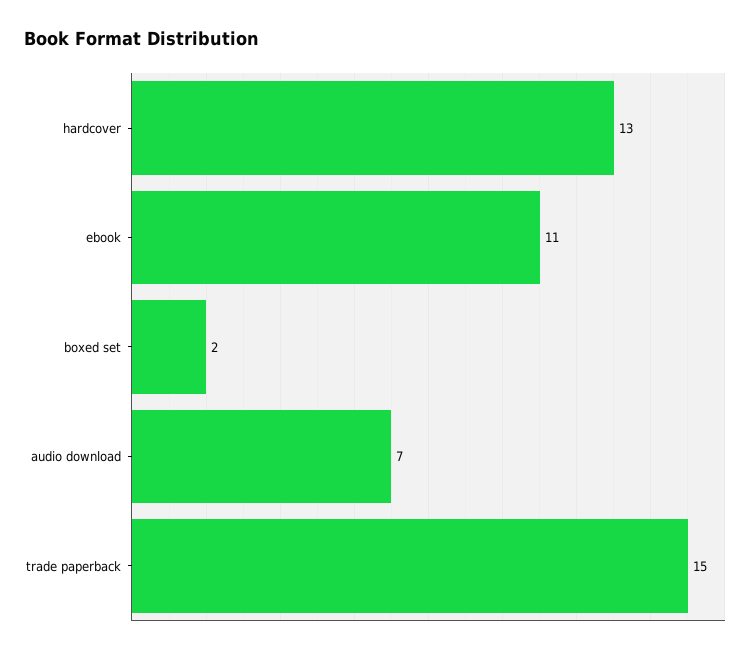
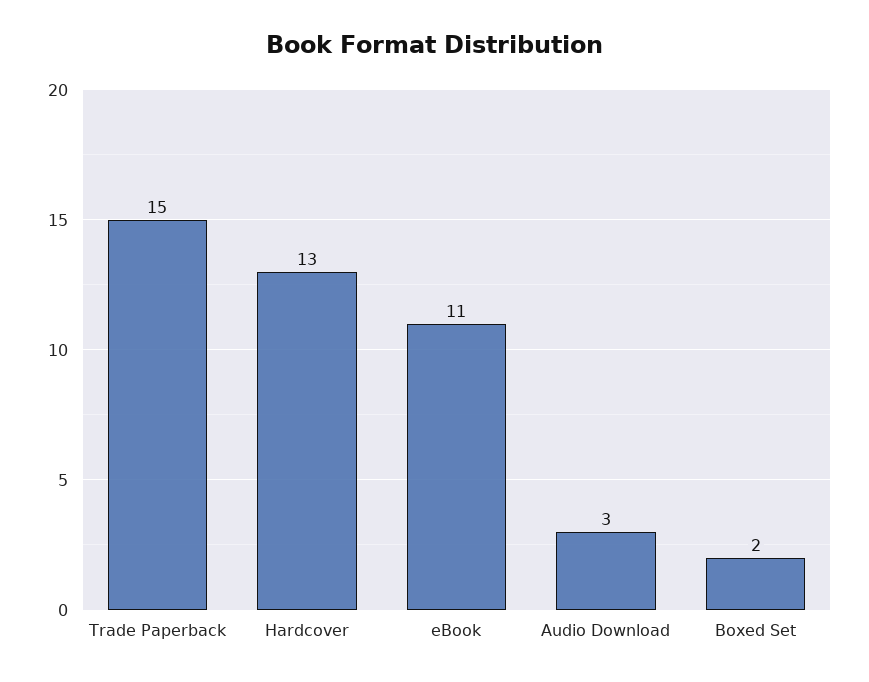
audio download: 7 -> 3

